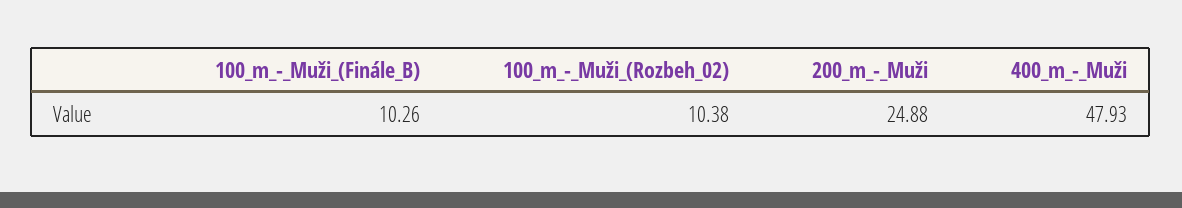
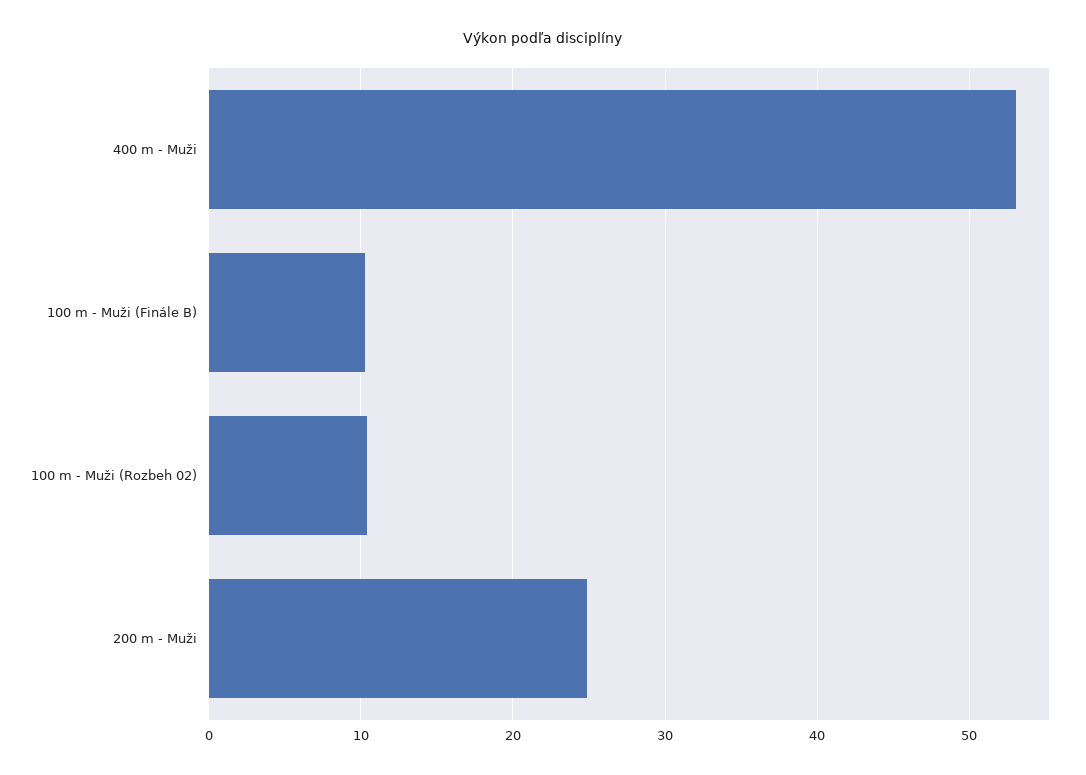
400_m_-_Muži: 47.93 -> 53

